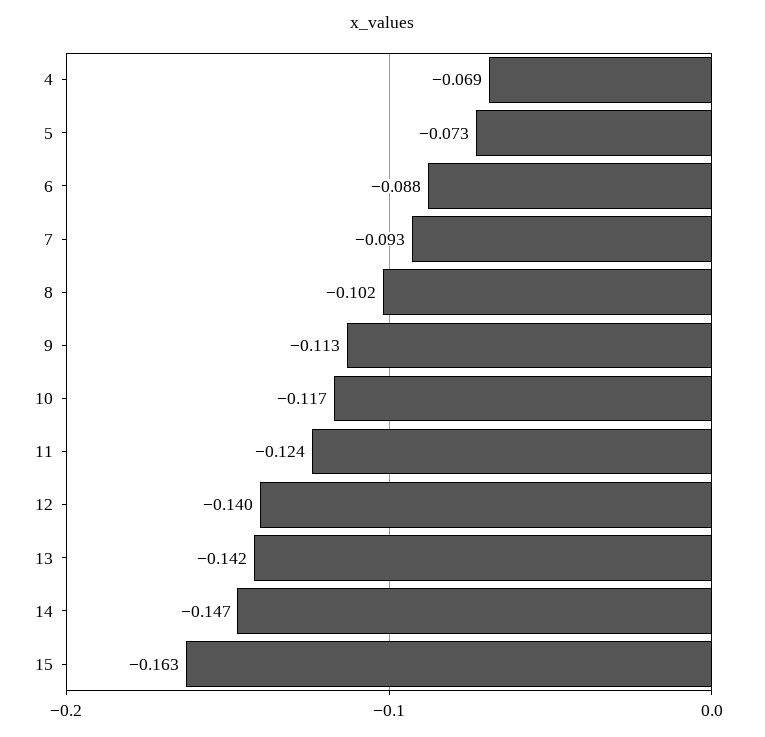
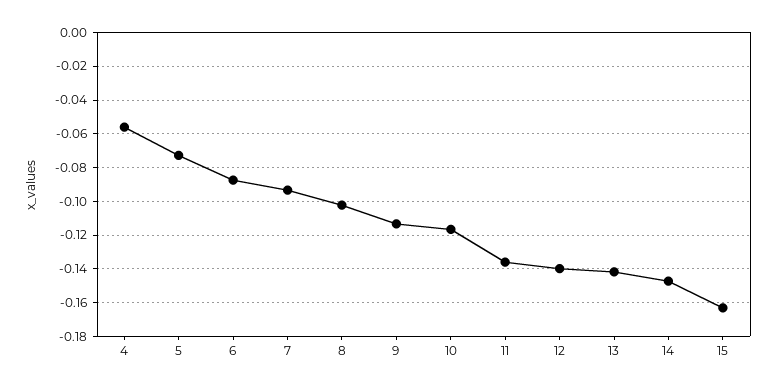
4: -0.069 -> -0.055
11: -0.124 -> -0.135

